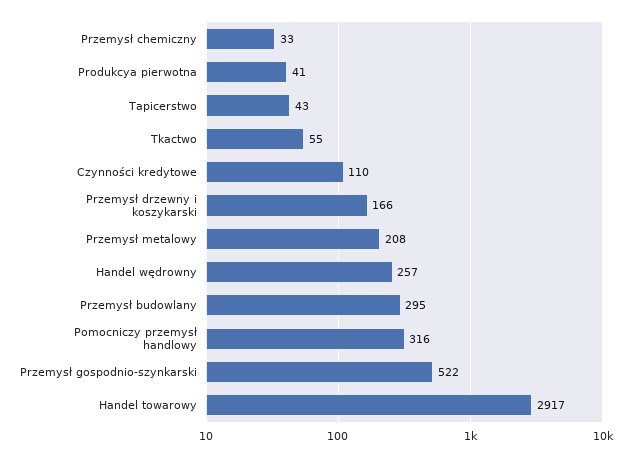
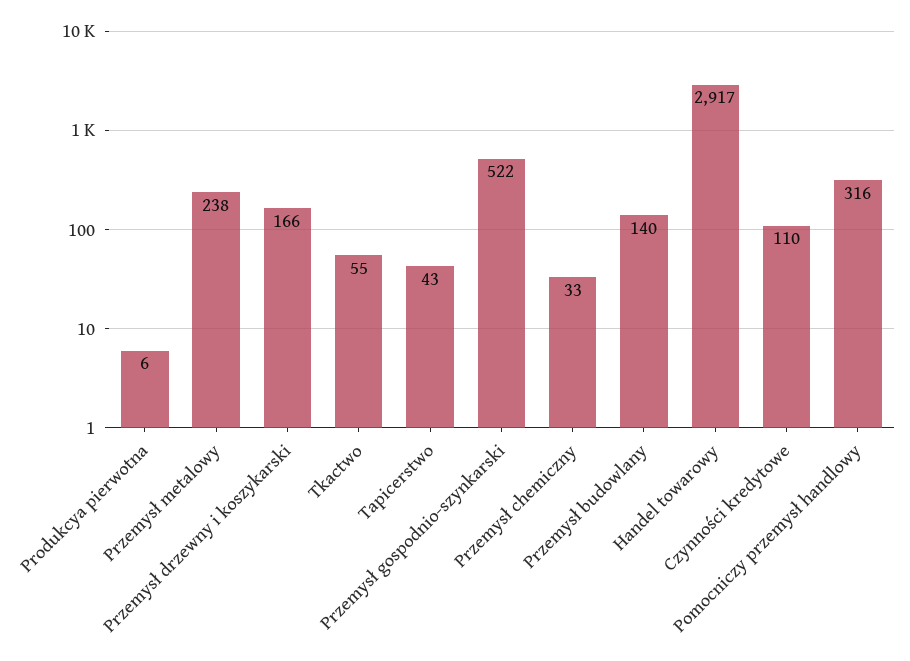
Produkcya pierwotna: 41 -> 6
Przemysł metalowy: 208 -> 238
Handel wędrowny: 257 -> none
Przemysł budowlany: 295 -> 140

